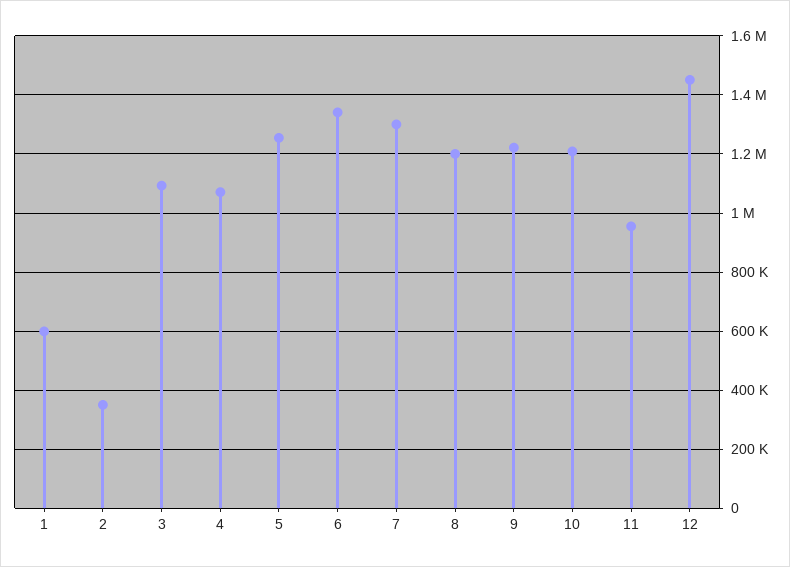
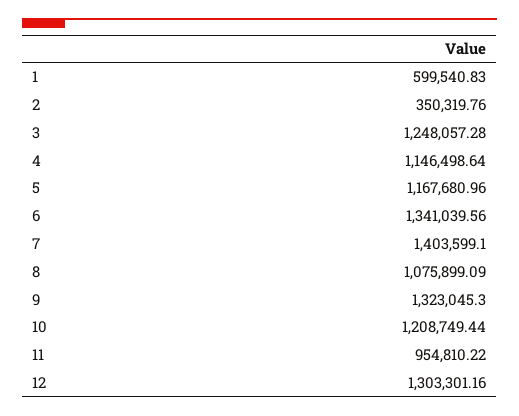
3: 1100000 -> 1248057.28
4: 1075000 -> 1146498.64
5: 1250000 -> 1167680.96
7: 1300000 -> 1403599.1
8: 1200000 -> 1075899.09
9: 1225000 -> 1323045.3
12: 1450000 -> 1303301.16

